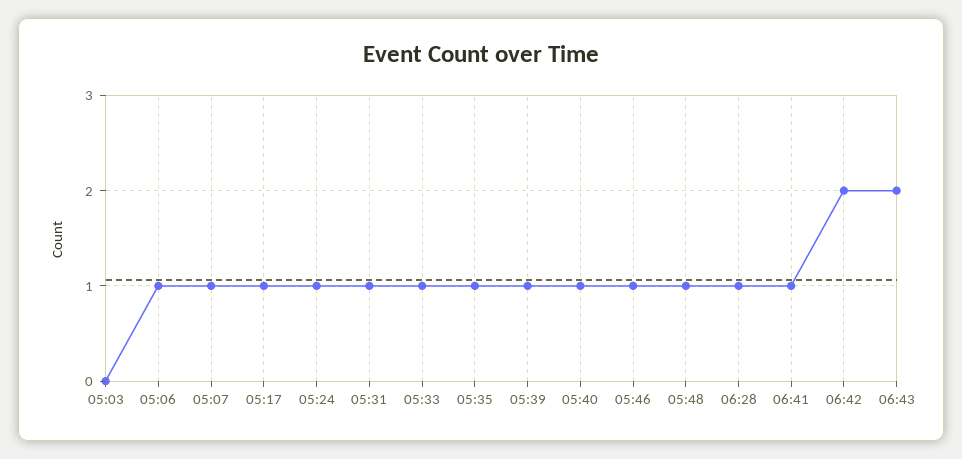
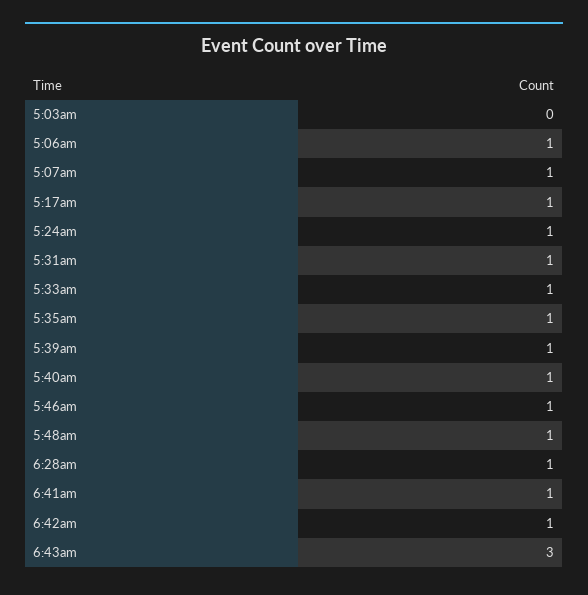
06:42: 2 -> 1
06:43: 2 -> 3

